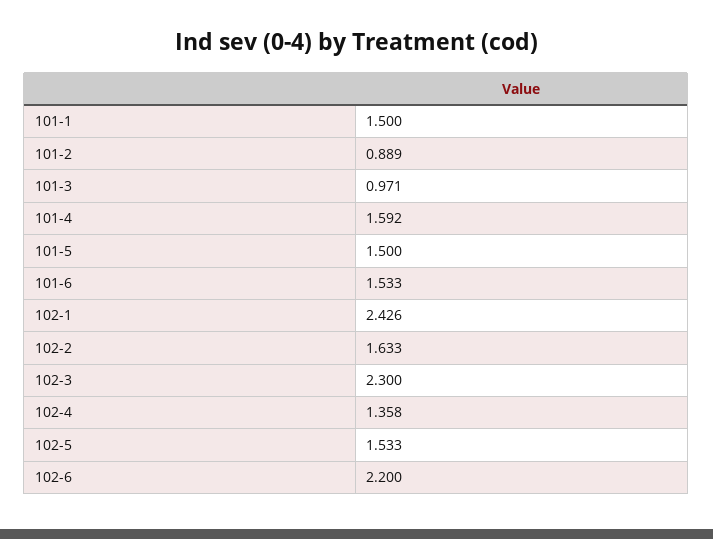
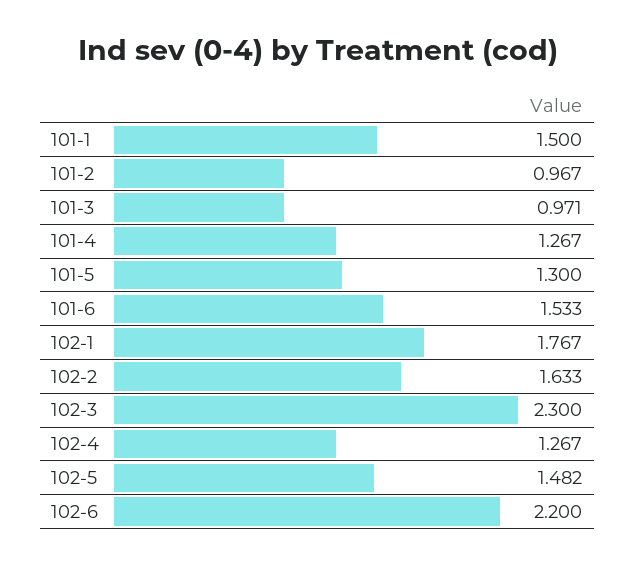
101-2: 0.889 -> 0.967
101-4: 1.592 -> 1.267
101-5: 1.5 -> 1.3
102-1: 2.426 -> 1.767
102-4: 1.358 -> 1.267
102-5: 1.533 -> 1.482

